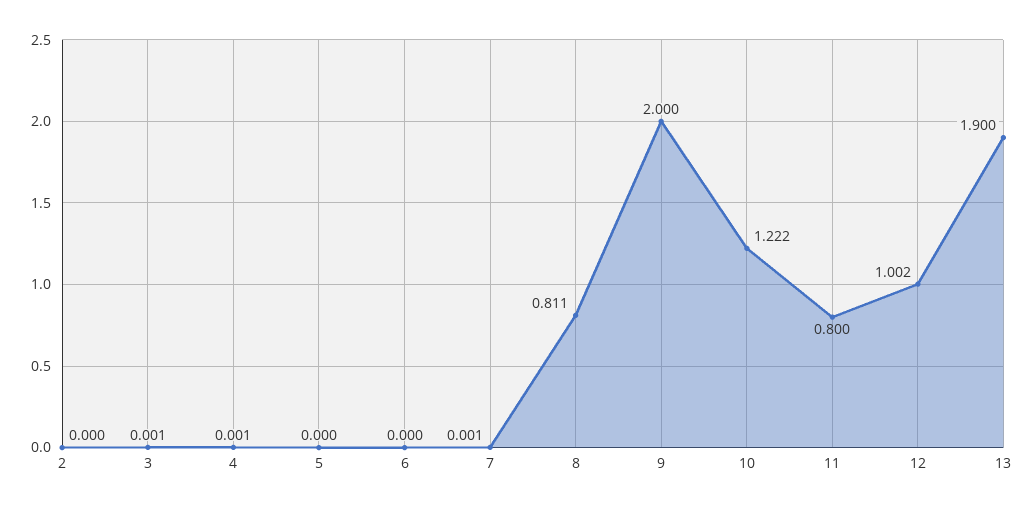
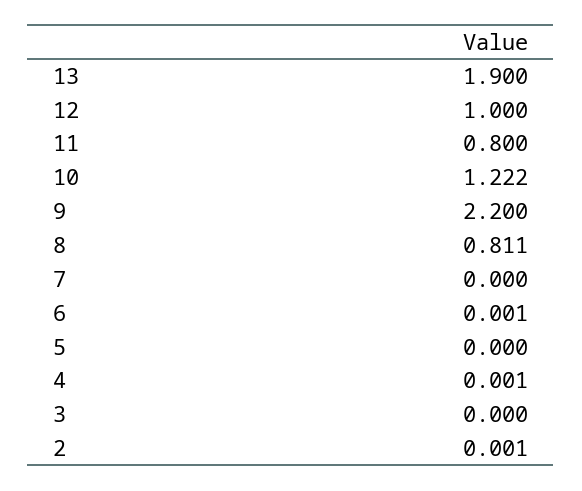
2: 0 -> 0.001
3: 0.001 -> 0
6: 0 -> 0.001
7: 0.001 -> 0
9: 2 -> 2.2
12: 1.002 -> 1

